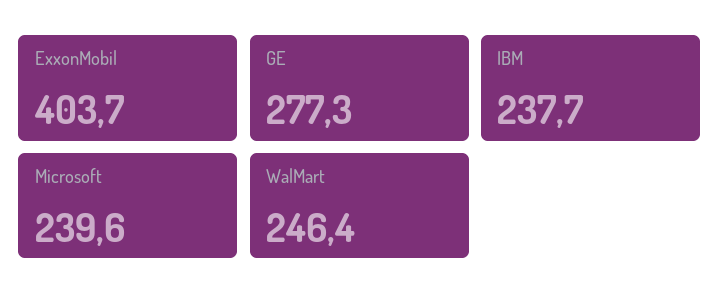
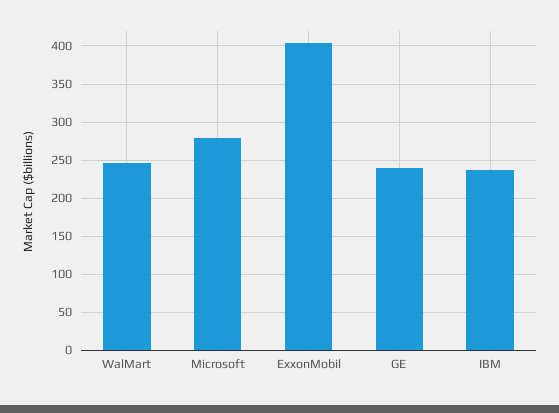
GE: 277.3 -> 240
Microsoft: 239.6 -> 280

